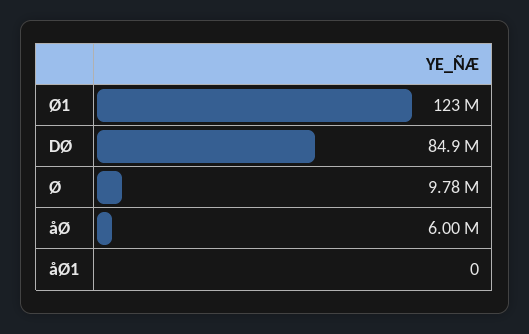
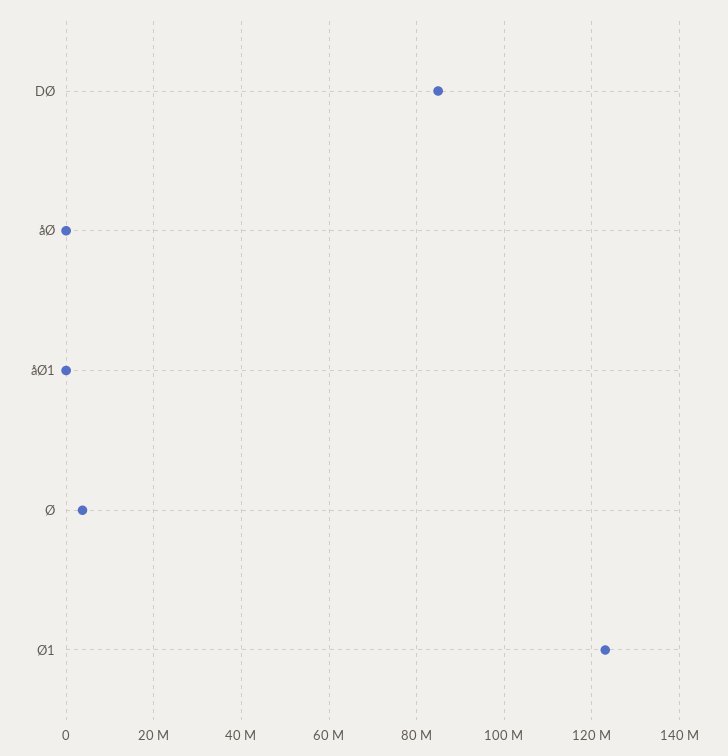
Ø: 9780000 -> 4000000
åØ: 6000000 -> 0

